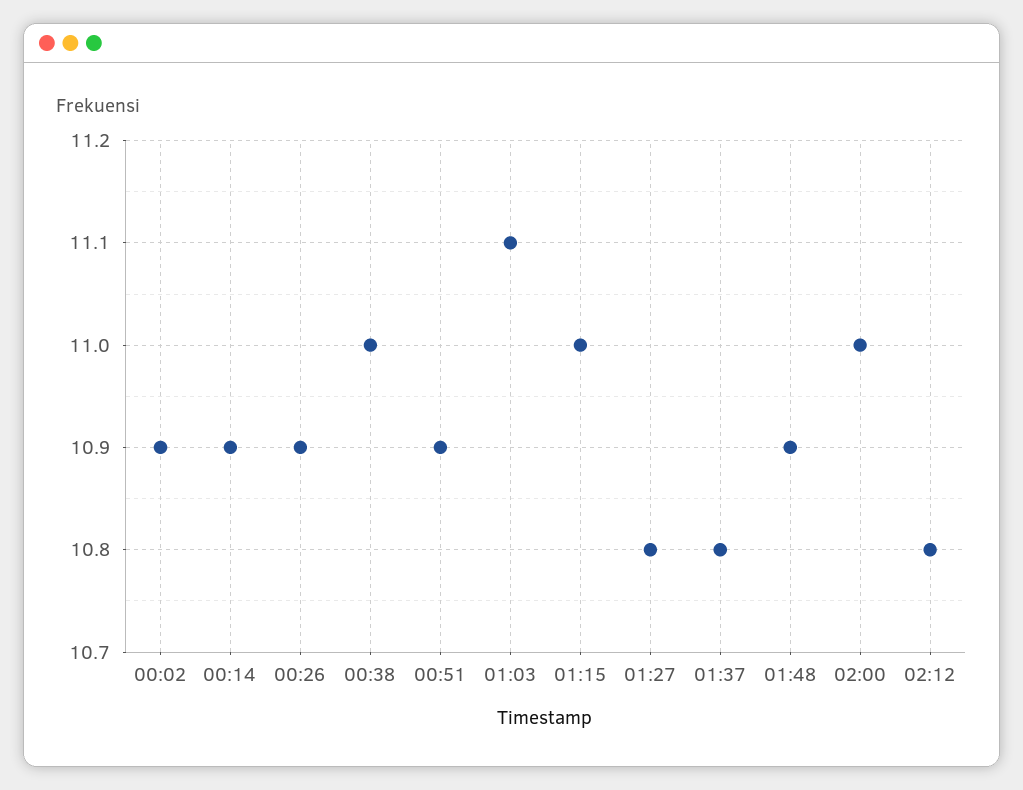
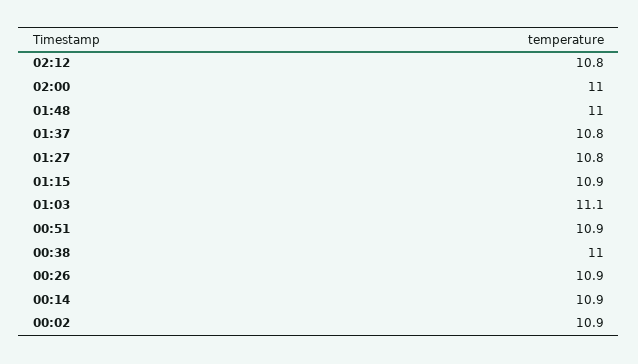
01:15: 11 -> 10.9
01:48: 10.9 -> 11

